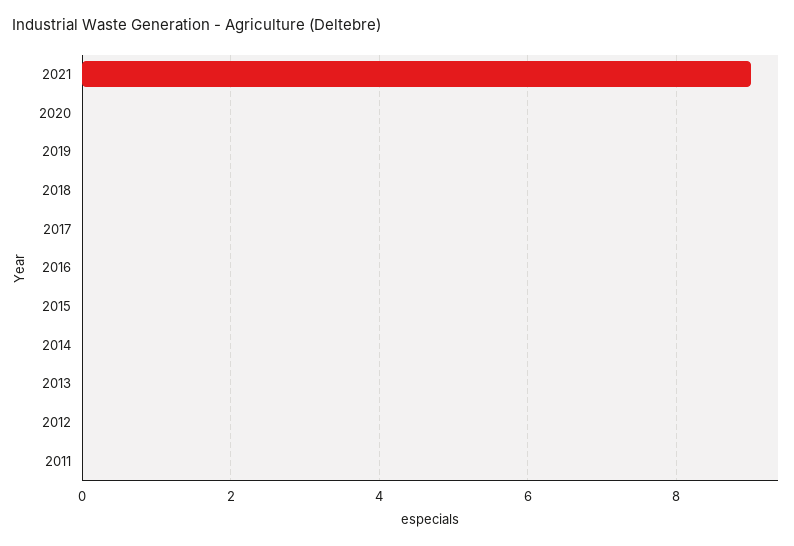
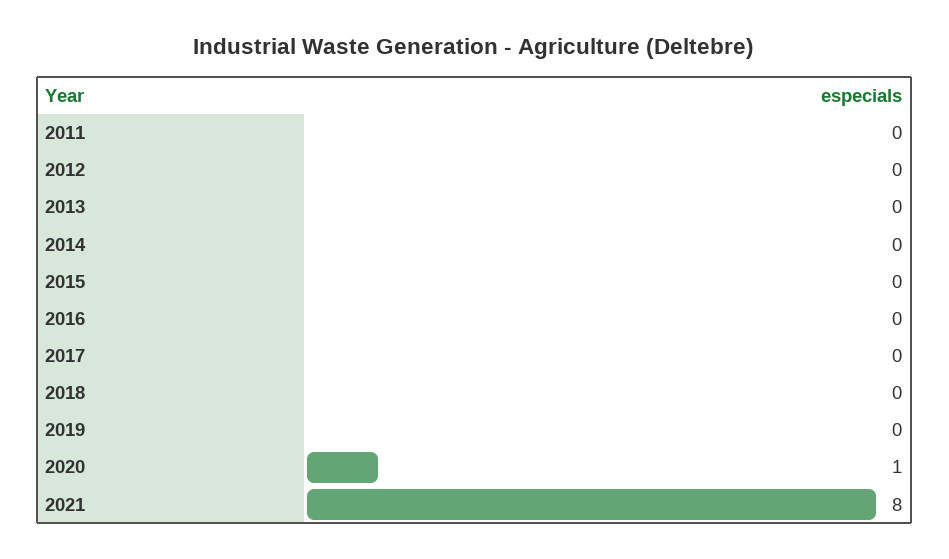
2021: 9 -> 8
2020: 0 -> 1

